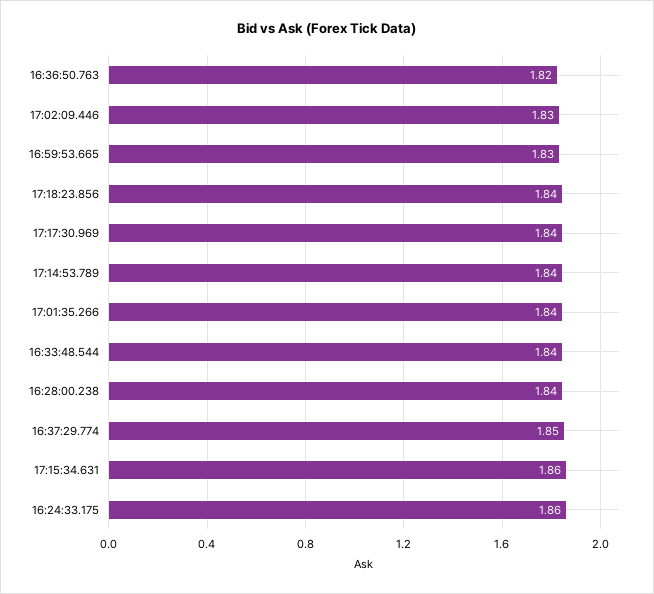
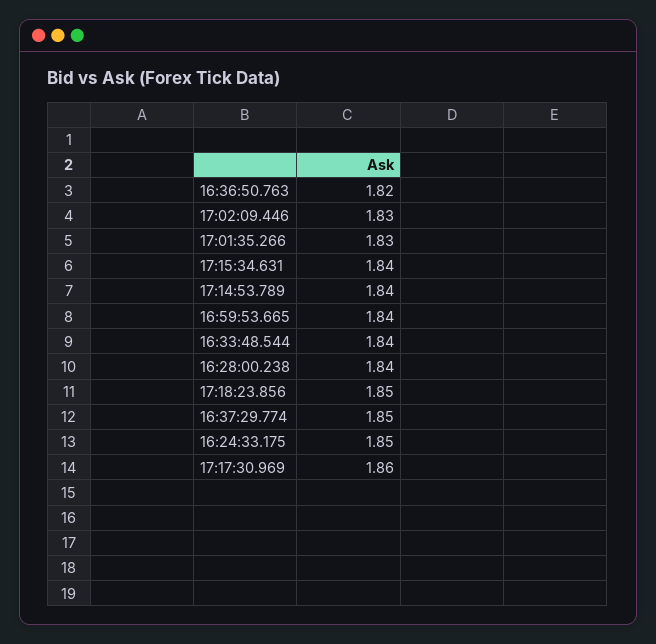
16:59:53.665: 1.83 -> 1.84
17:18:23.856: 1.84 -> 1.85
17:17:30.969: 1.84 -> 1.86
17:01:35.266: 1.84 -> 1.83
17:15:34.631: 1.86 -> 1.84
16:24:33.175: 1.86 -> 1.85

